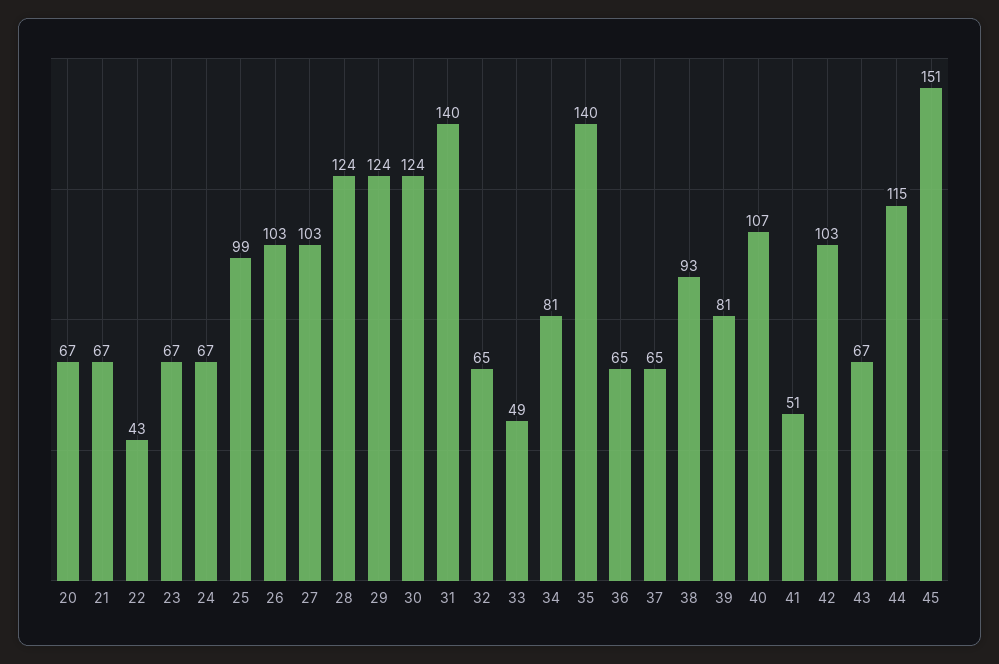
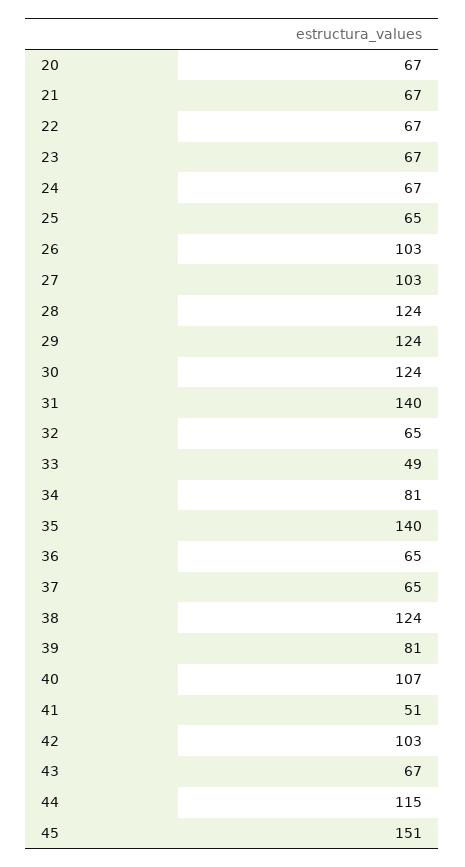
22: 43 -> 67
25: 99 -> 65
38: 93 -> 124

